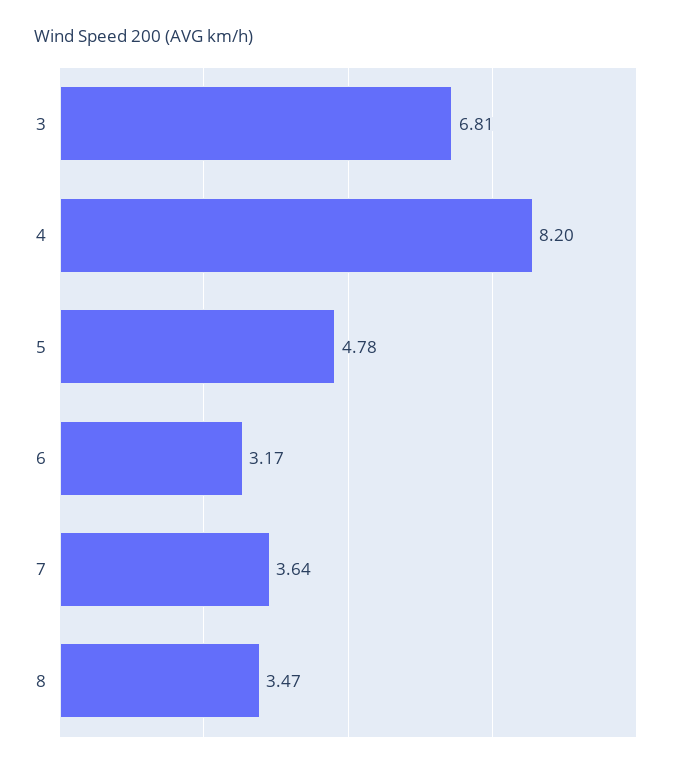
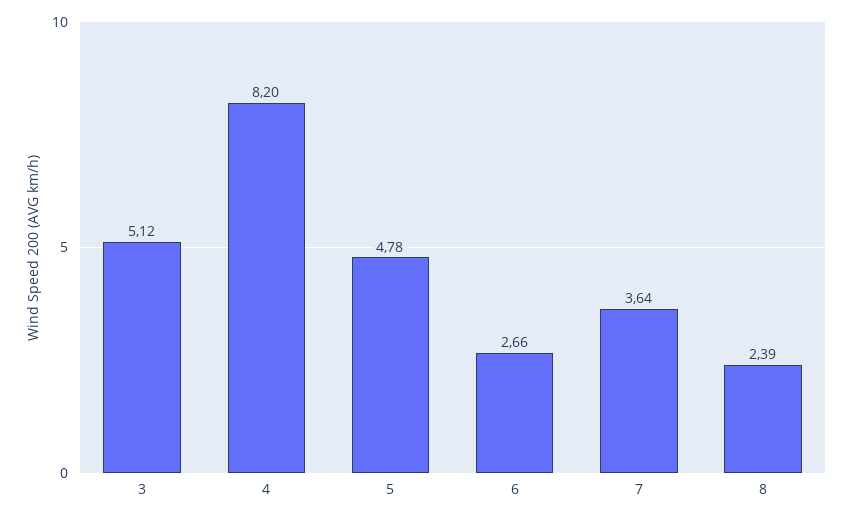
3: 6.81 -> 5.12
6: 3.17 -> 2.66
8: 3.47 -> 2.39

